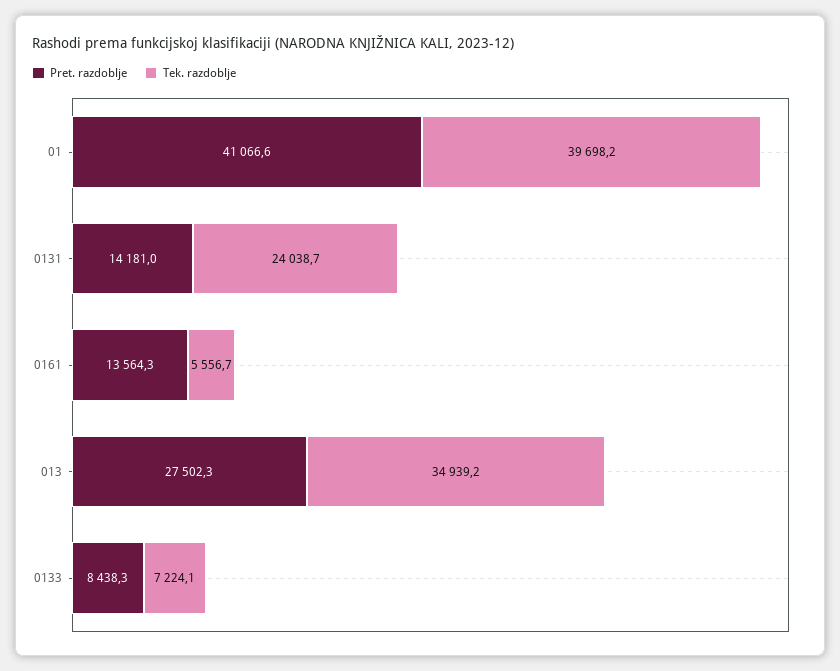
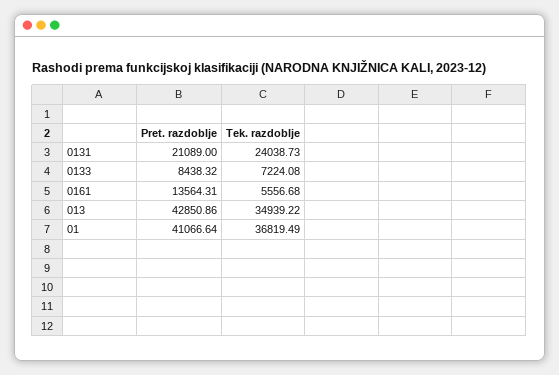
Tek. razdoblje, 01: 39698.2 -> 36819.49
Pret. razdoblje, 0131: 14181 -> 21089
Pret. razdoblje, 013: 27502.3 -> 42850.86

